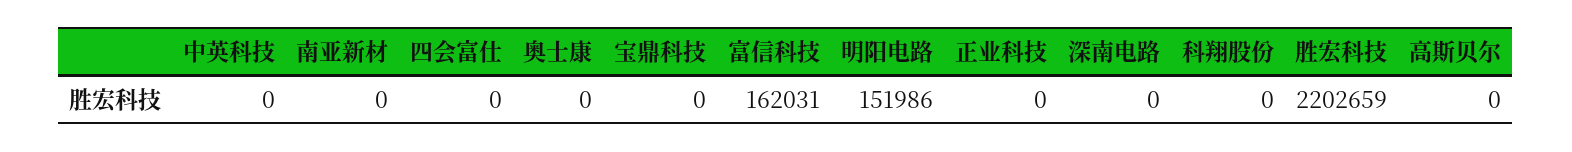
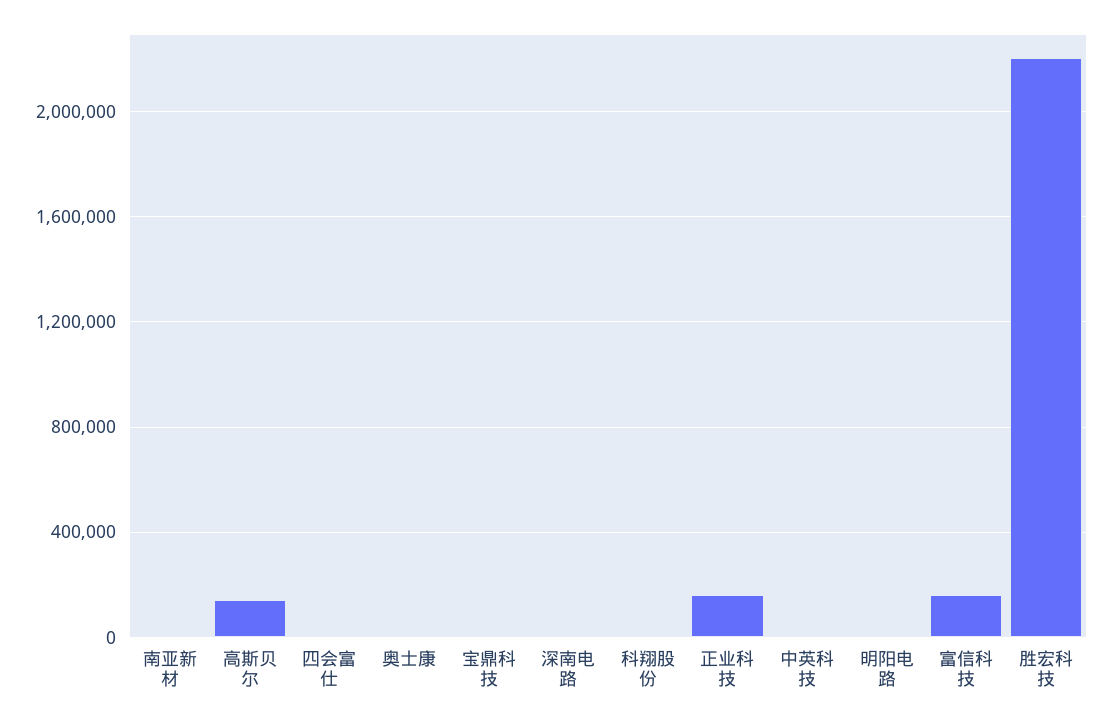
明阳电路: 151986 -> 0
正业科技: 0 -> 150000
高斯贝尔: 0 -> 150000

